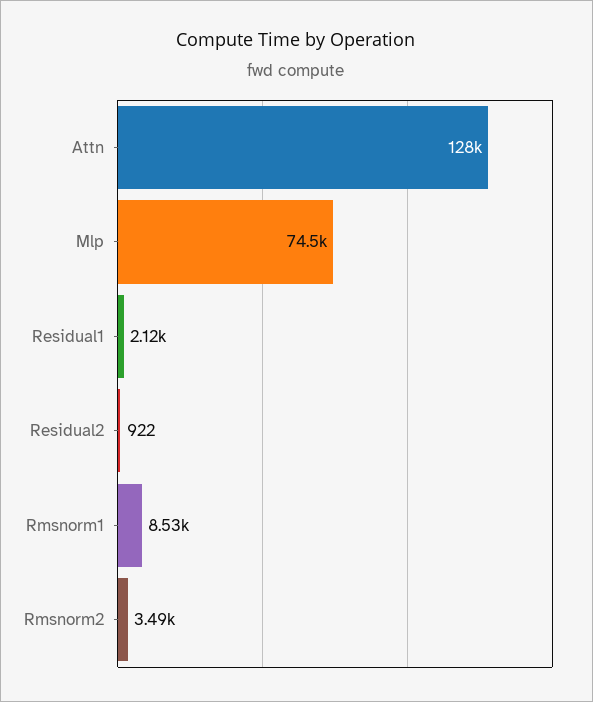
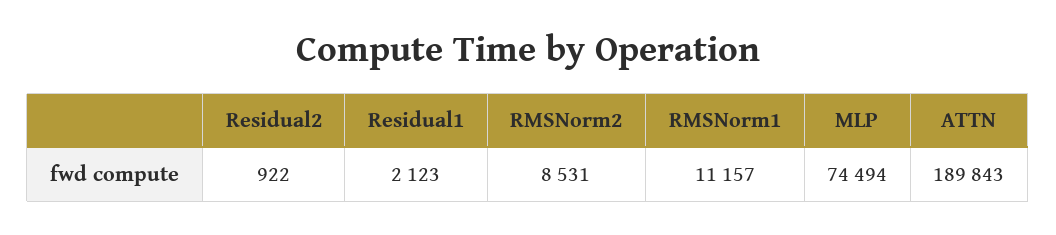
Attn: 128000 -> 189843
Rmsnorm1: 8530 -> 11157
Rmsnorm2: 3490 -> 8531

